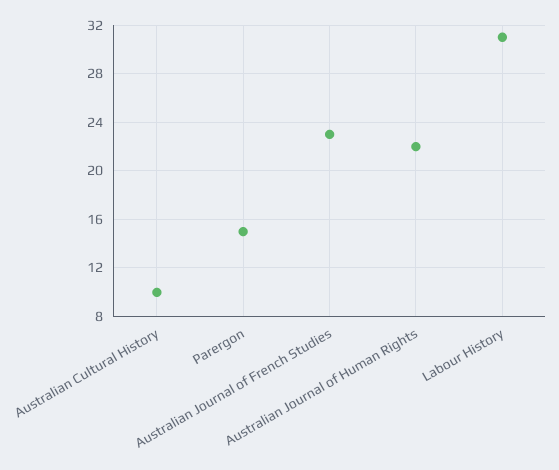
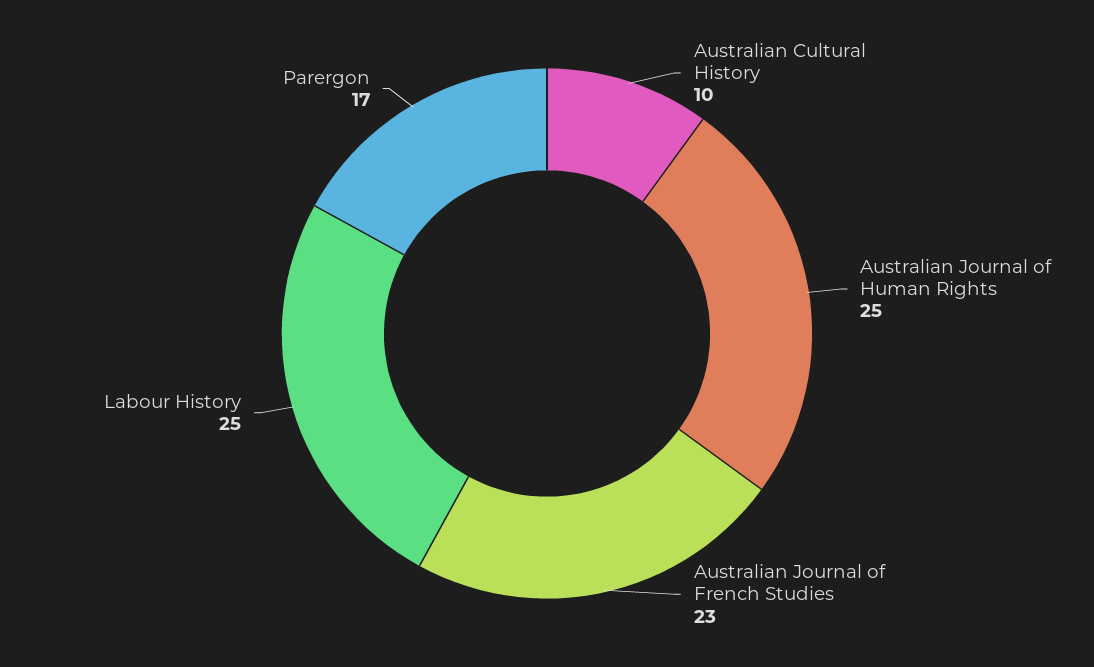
Parergon: 15 -> 17
Australian Journal of Human Rights: 22 -> 25
Labour History: 31 -> 25

